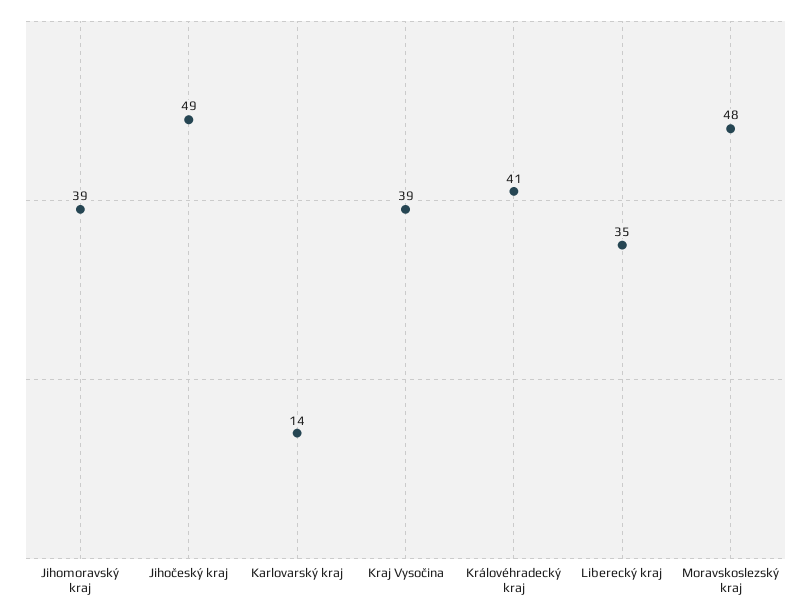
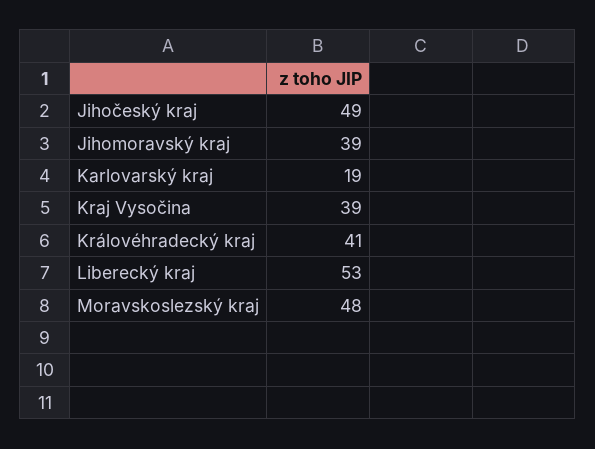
Karlovarský kraj: 14 -> 19
Liberecký kraj: 35 -> 53

